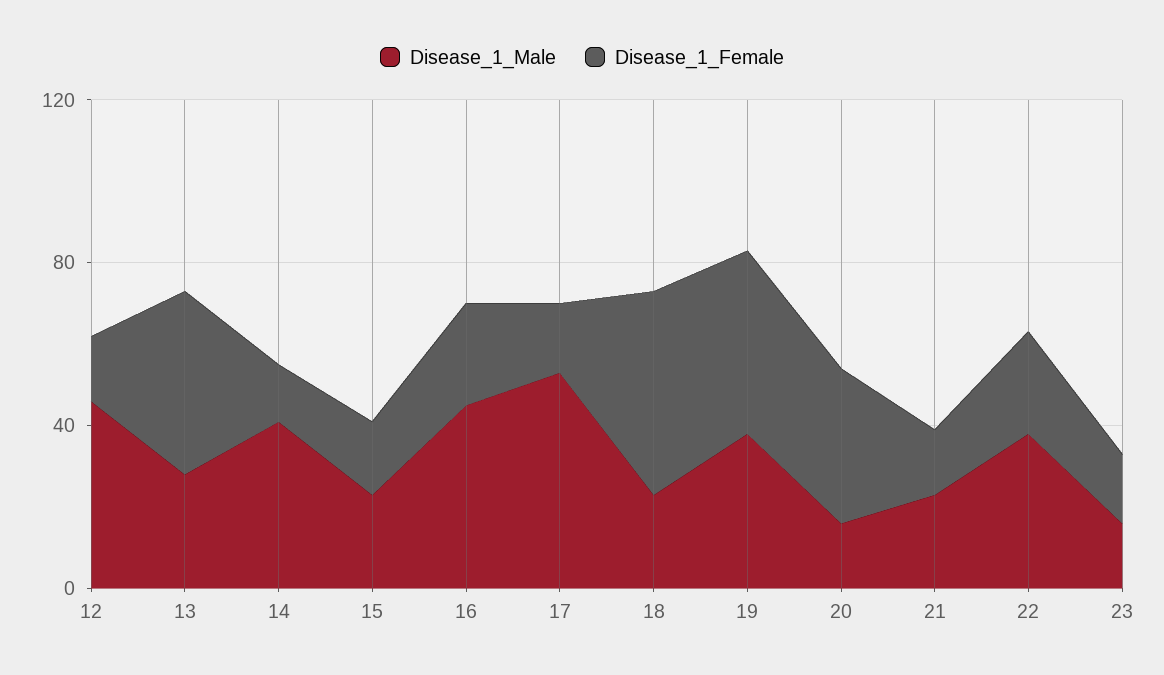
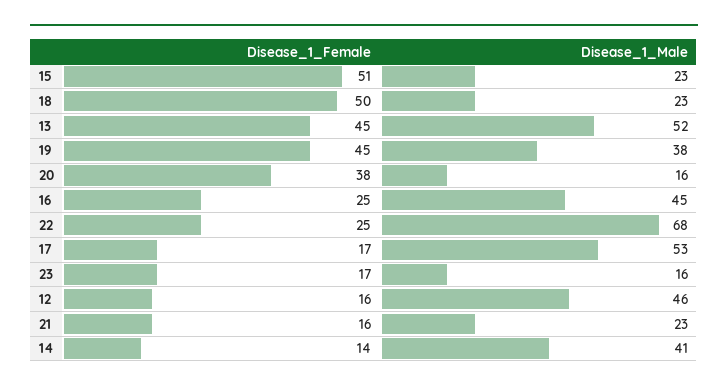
Disease_1_Male, 13: 30 -> 52
Disease_1_Female, 15: 20 -> 51
Disease_1_Male, 22: 40 -> 68

